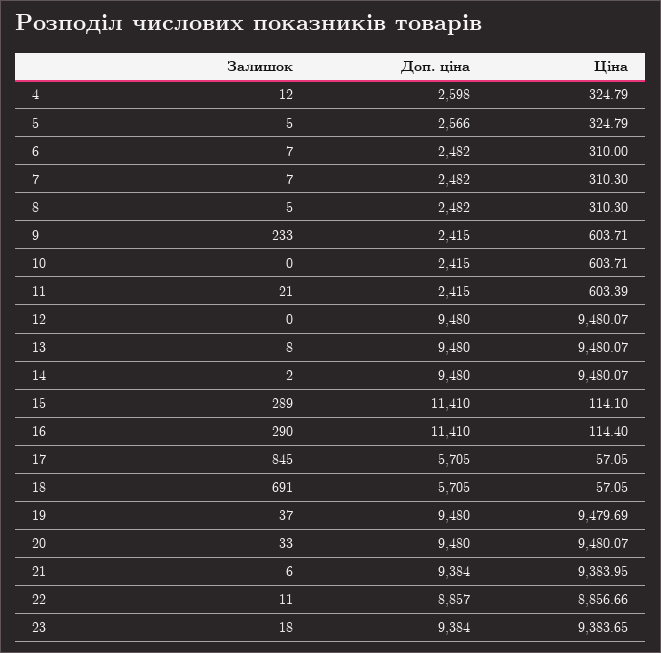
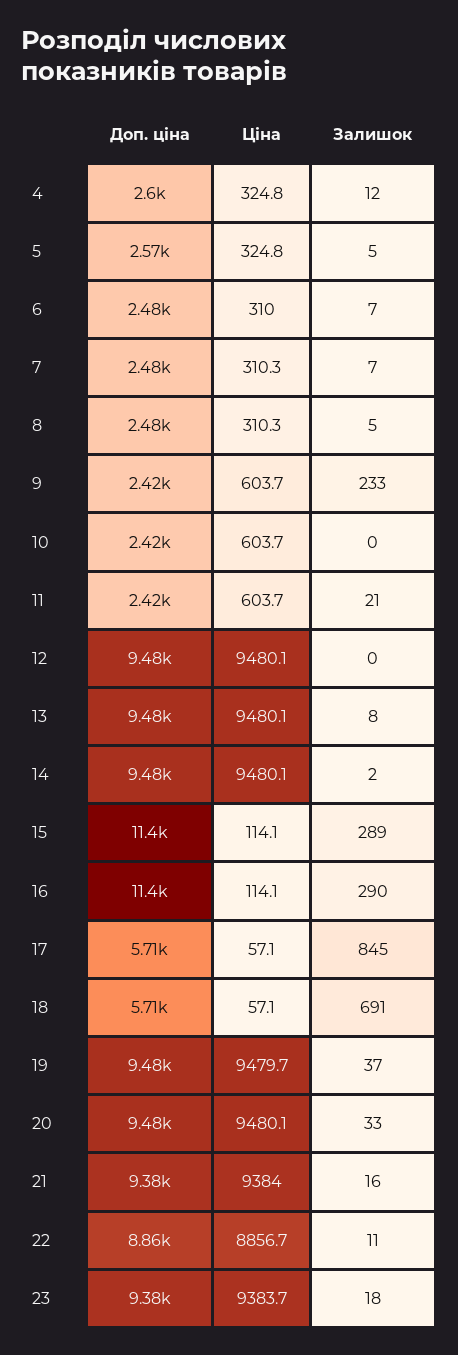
Ціна, 11: 603.39 -> 603.7
Ціна, 16: 114.4 -> 114.1
Залишок, 21: 6 -> 16

